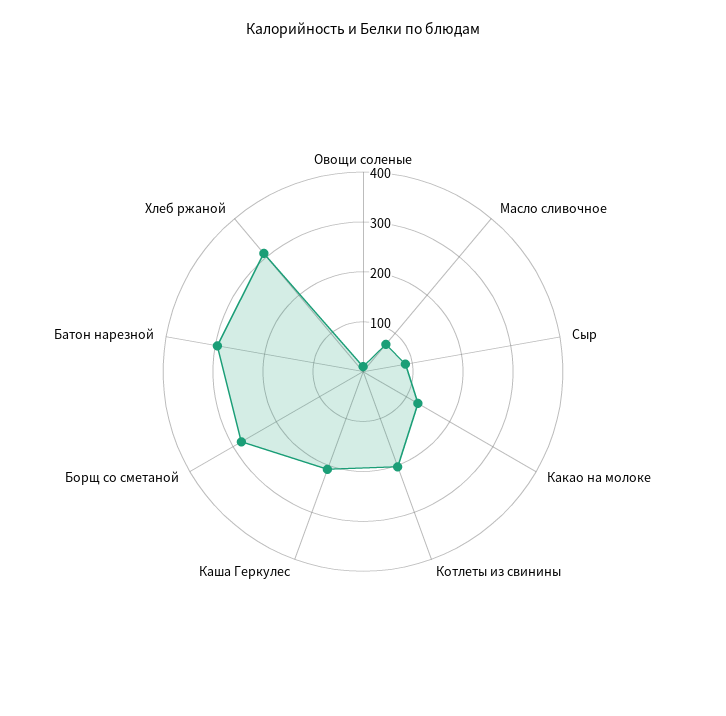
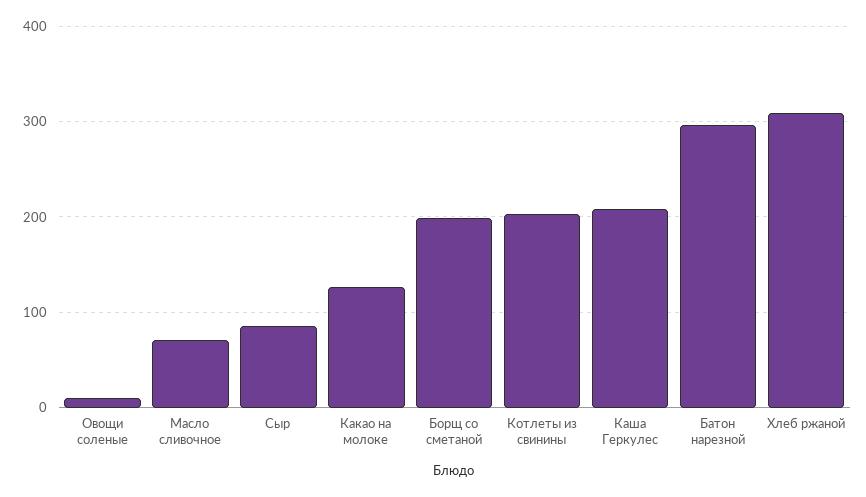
Борщ со сметаной: 280 -> 200

